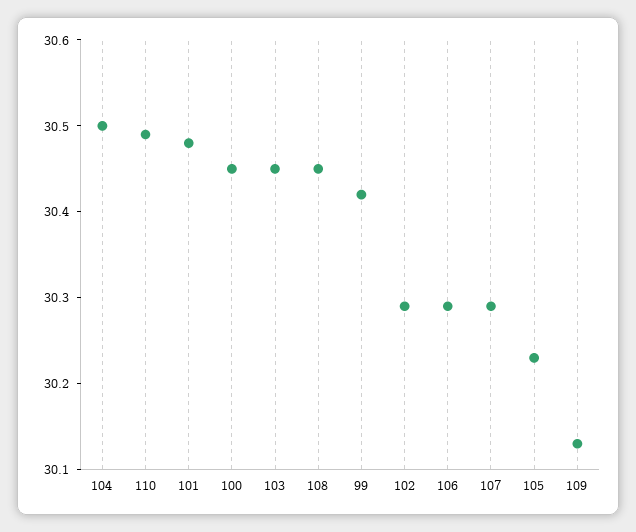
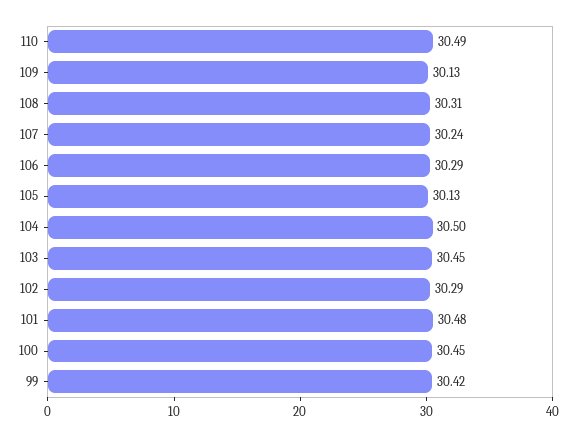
108: 30.45 -> 30.31
107: 30.29 -> 30.24
105: 30.23 -> 30.13

